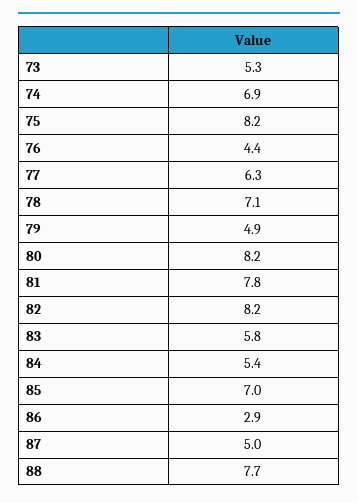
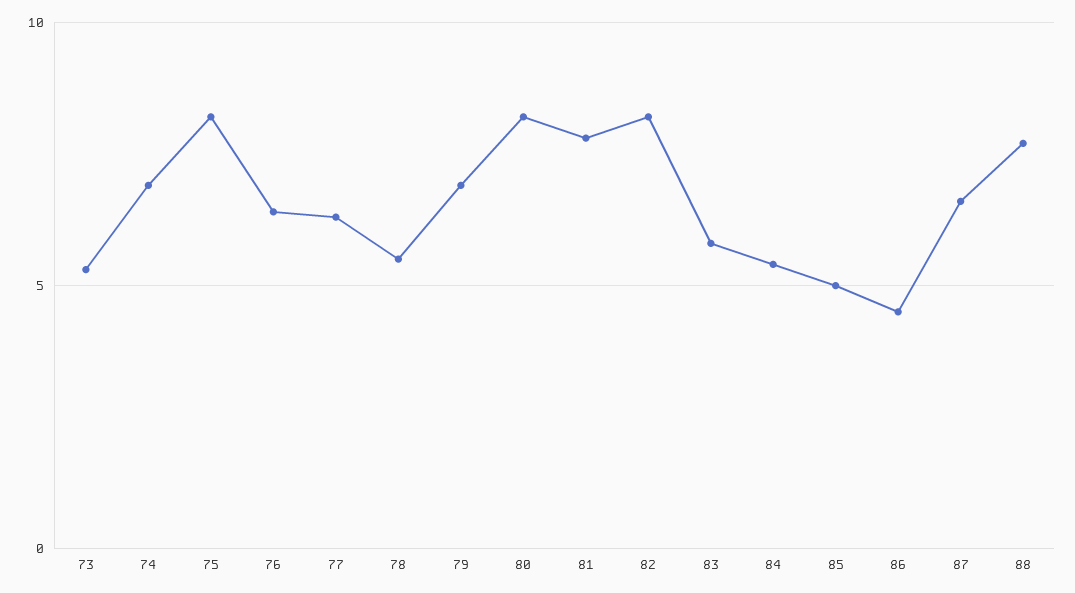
76: 4.4 -> 6.5
78: 7.1 -> 5.5
79: 4.9 -> 7
85: 7 -> 5
86: 2.9 -> 4.5
87: 5 -> 6.5

